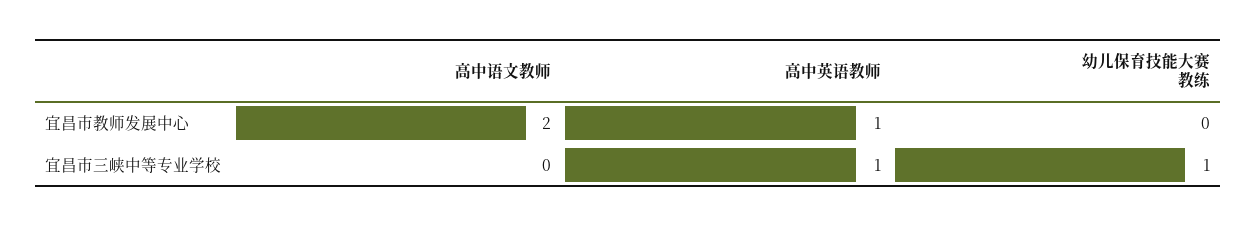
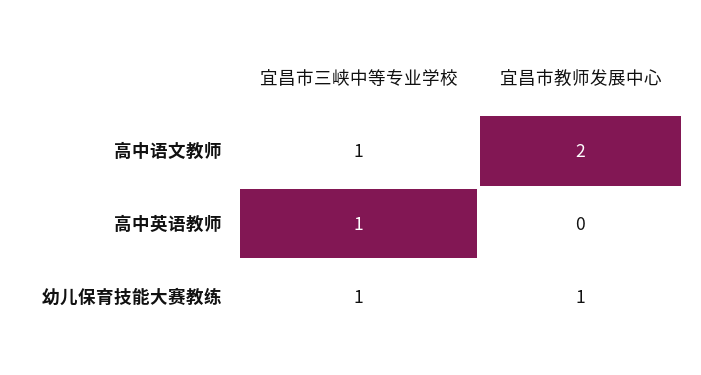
高中英语教师, 宜昌市教师发展中心: 1 -> 0
幼儿保育技能大赛教练, 宜昌市教师发展中心: 0 -> 1
高中语文教师, 宜昌市三峡中等专业学校: 0 -> 1

